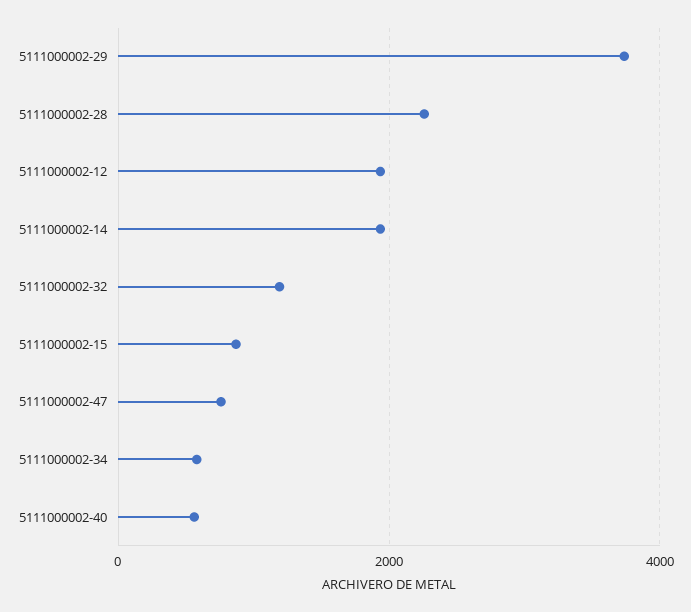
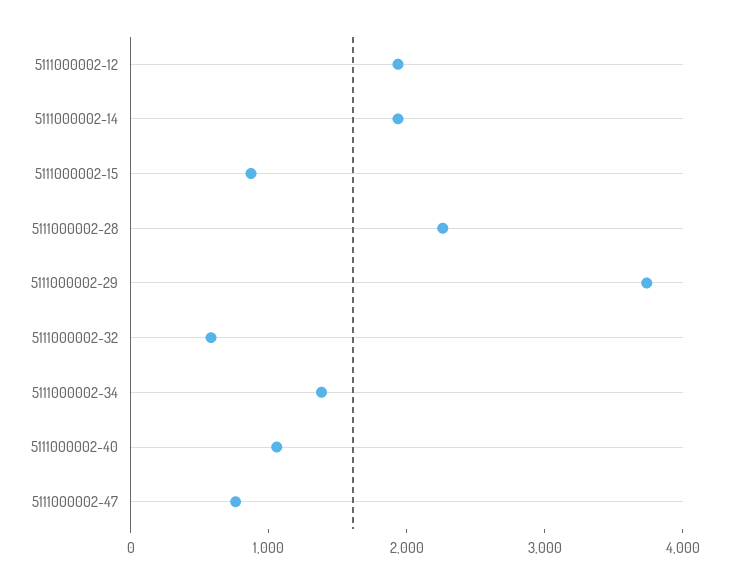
5111000002-32: 1200 -> 600
5111000002-34: 600 -> 1400
5111000002-40: 600 -> 1000

